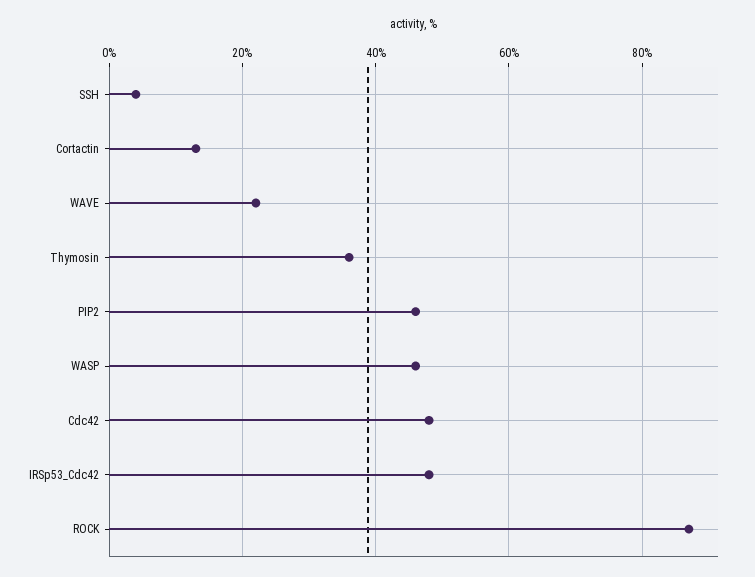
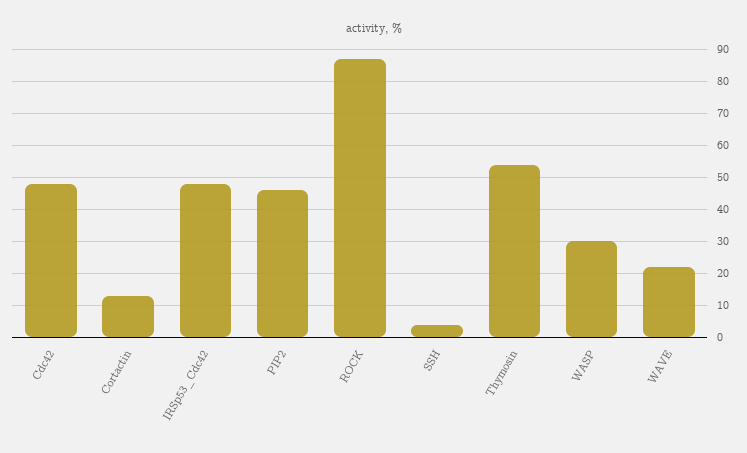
Thymosin: 35 -> 55
WASP: 45 -> 30

